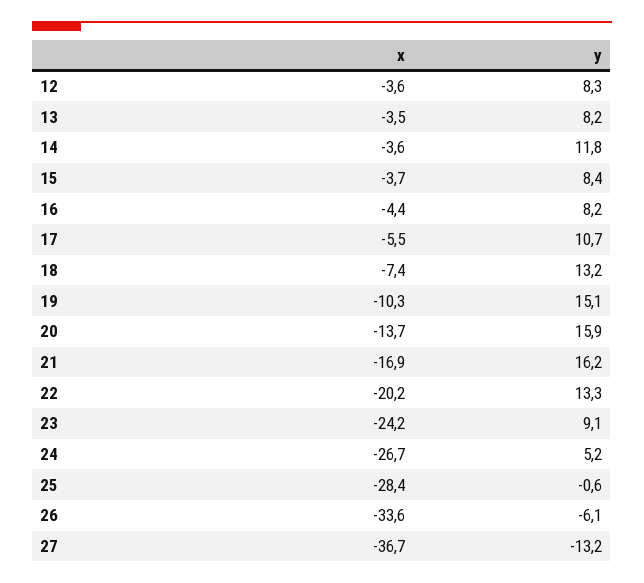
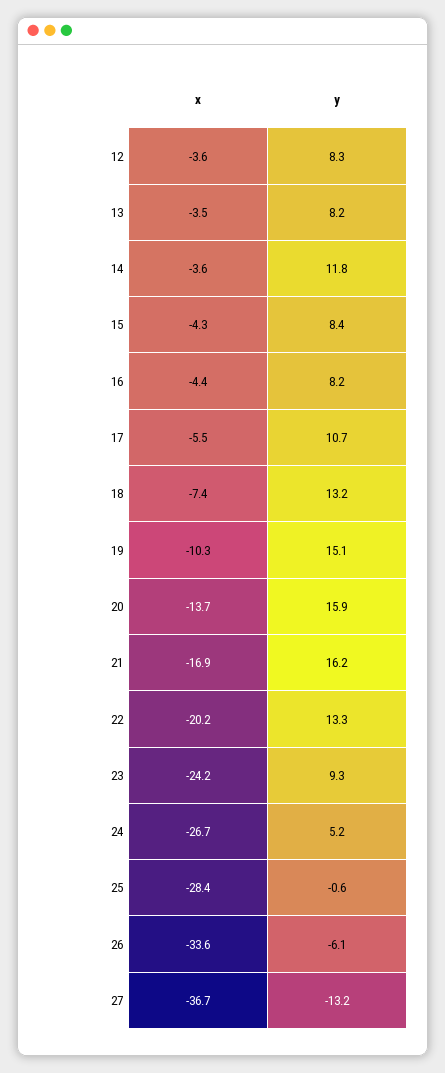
x, 15: -3.7 -> -4.3
y, 23: 9.1 -> 9.3

